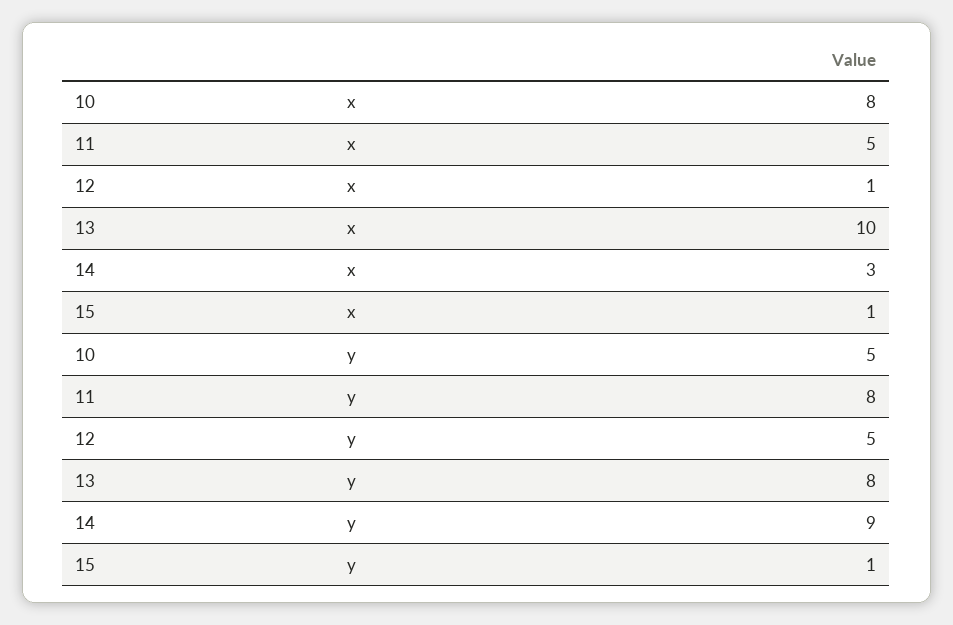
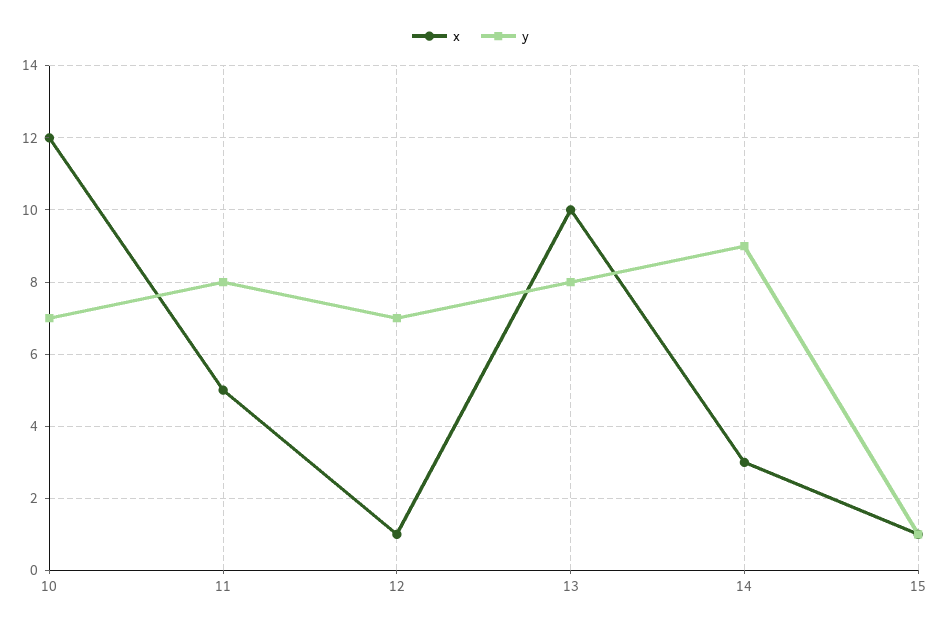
x, 10: 8 -> 12
y, 10: 5 -> 7
y, 12: 5 -> 7

